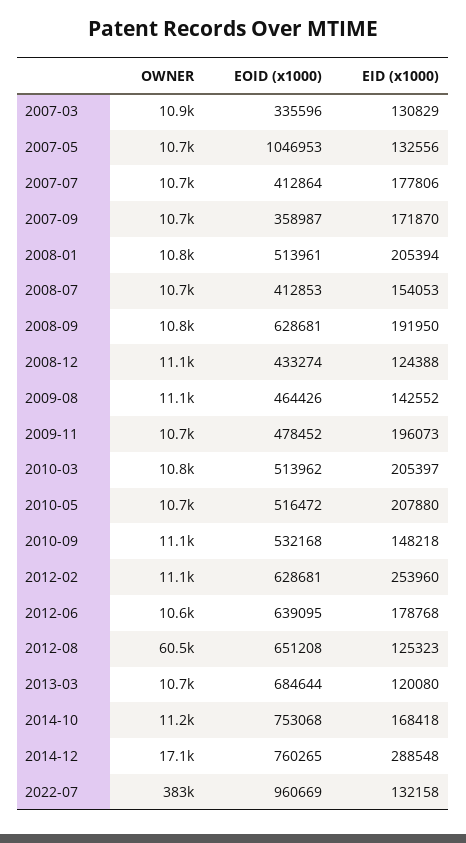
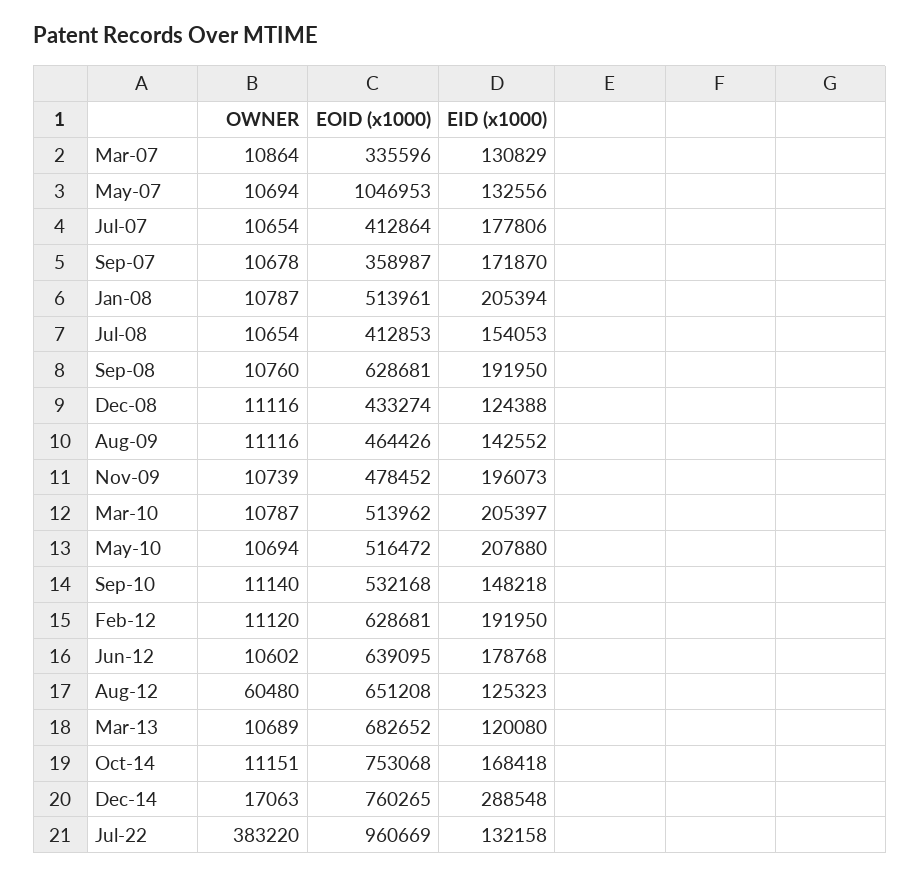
EID (x1000), 2012-02: 253960 -> 191950
EOID (x1000), 2013-03: 684644 -> 682652

